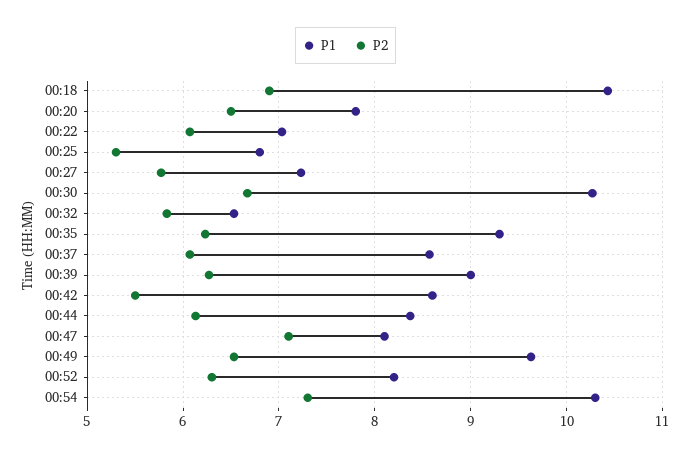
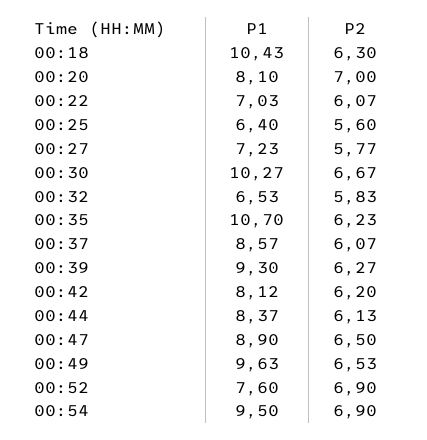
P2, 00:18: 6.9 -> 6.3
P1, 00:20: 7.8 -> 8.1
P2, 00:20: 6.5 -> 7
P1, 00:25: 6.8 -> 6.4
P2, 00:25: 5.3 -> 5.6
P1, 00:35: 9.3 -> 10.7
P1, 00:39: 9 -> 9.3
P1, 00:42: 8.6 -> 8.12
P2, 00:42: 5.5 -> 6.2
P1, 00:47: 8.1 -> 8.9
P2, 00:47: 7.1 -> 6.5
P1, 00:52: 8.2 -> 7.6
P2, 00:52: 6.3 -> 6.9
P1, 00:54: 10.3 -> 9.5
P2, 00:54: 7.3 -> 6.9

